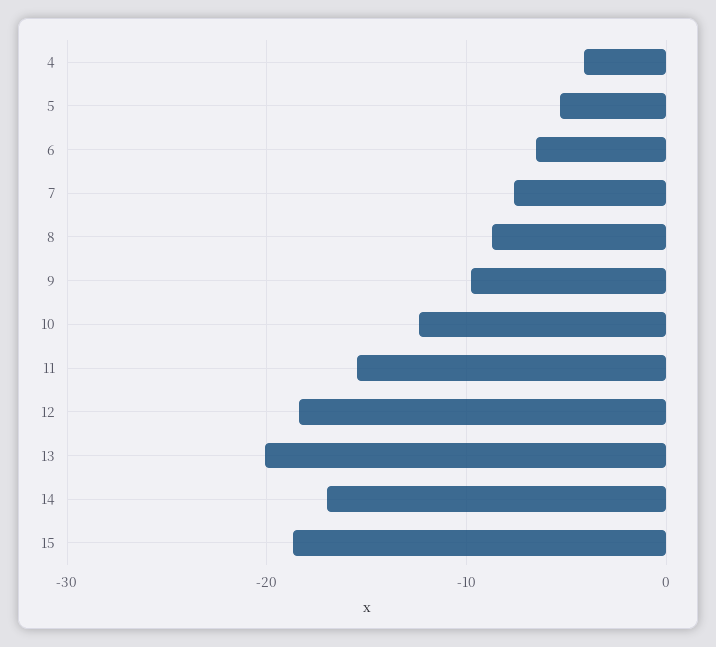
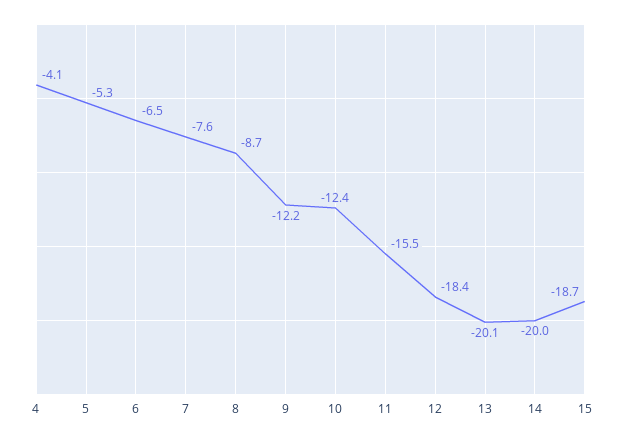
9: -10 -> -12.2
14: -17 -> -20

